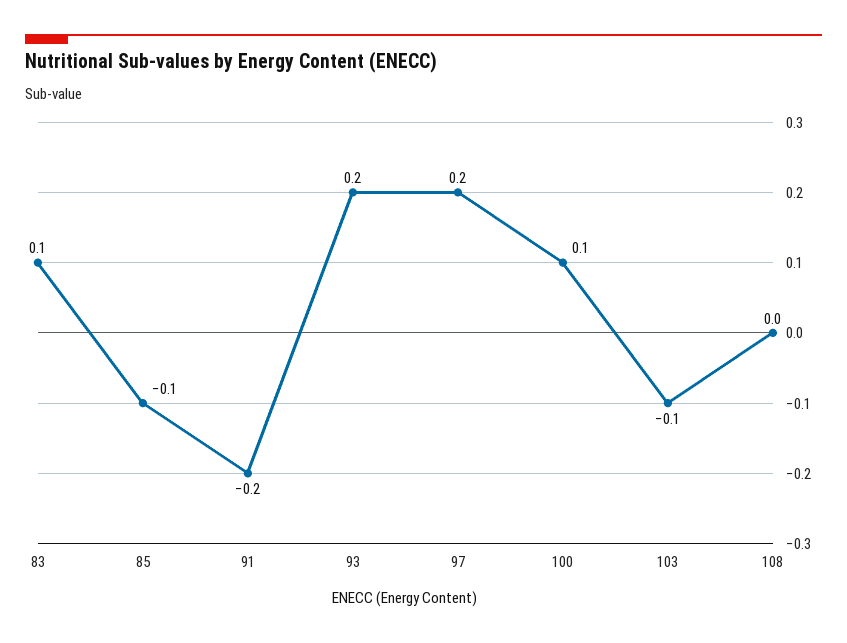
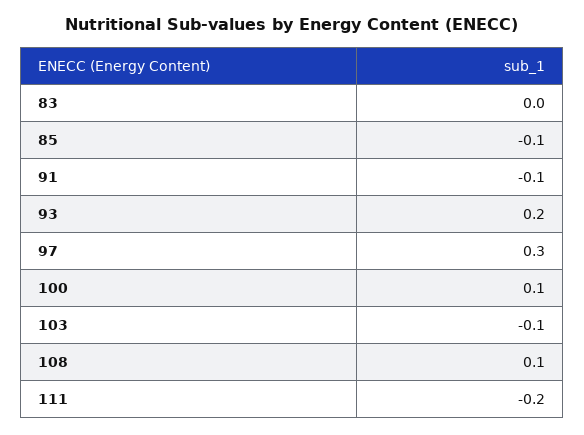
83: 0.1 -> 0
91: -0.2 -> -0.1
97: 0.2 -> 0.3
108: 0 -> 0.1
111: none -> -0.2

